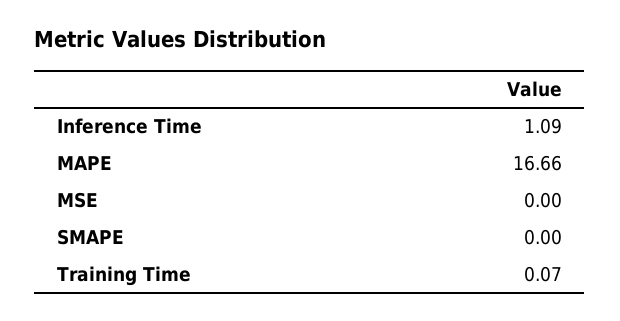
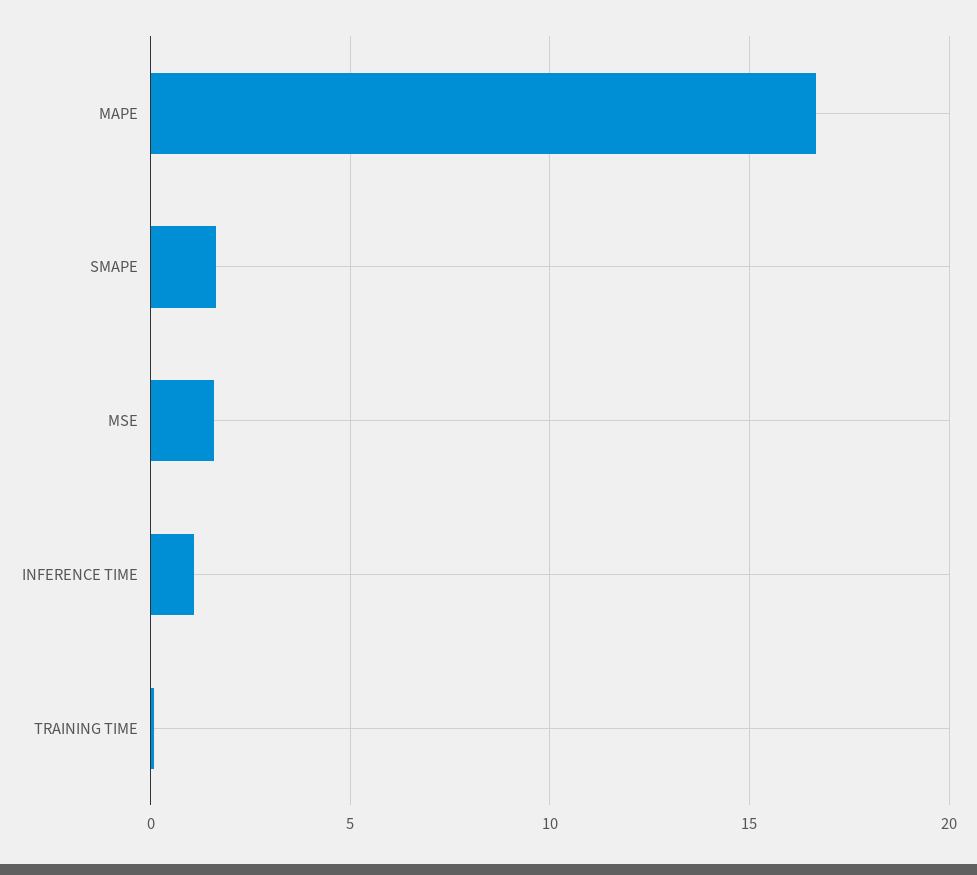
MSE: 0 -> 1.5
SMAPE: 0 -> 1.5

